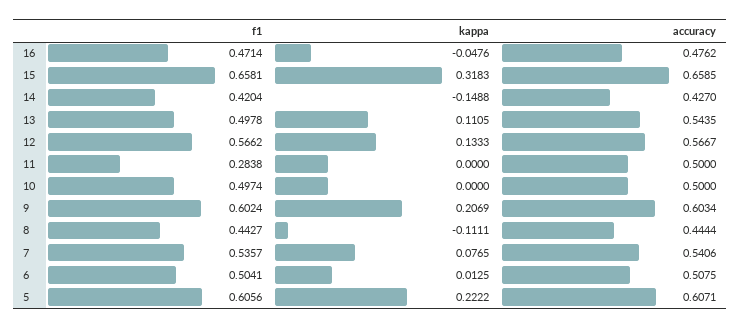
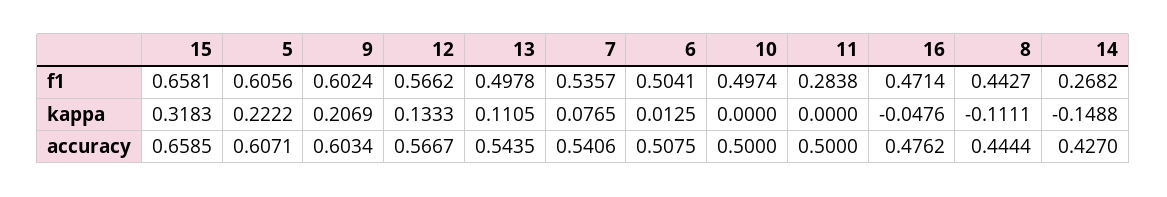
f1, 14: 0.4204 -> 0.2682

